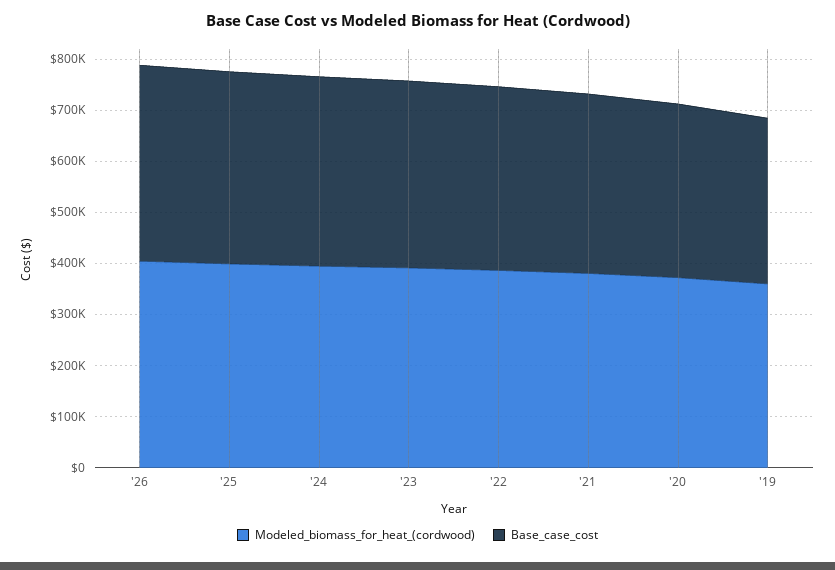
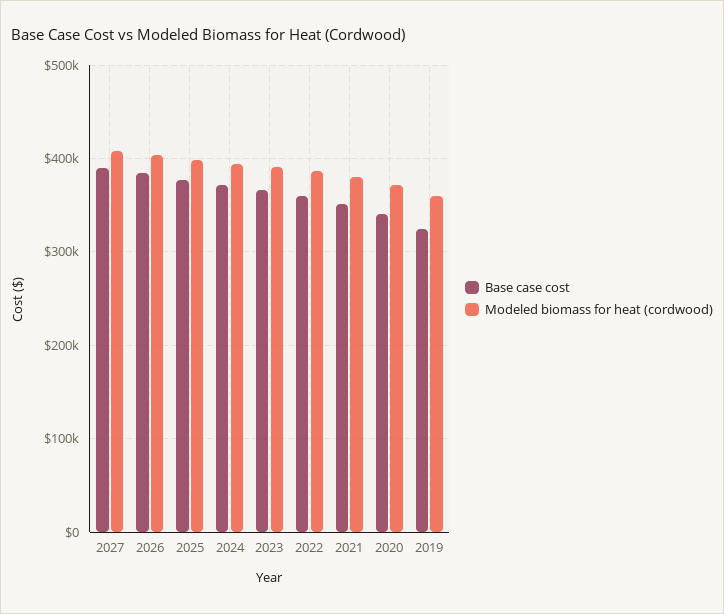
Base_case_cost, 2027: none -> 390000
Modeled_biomass_for_heat_(cordwood), 2027: none -> 410000

